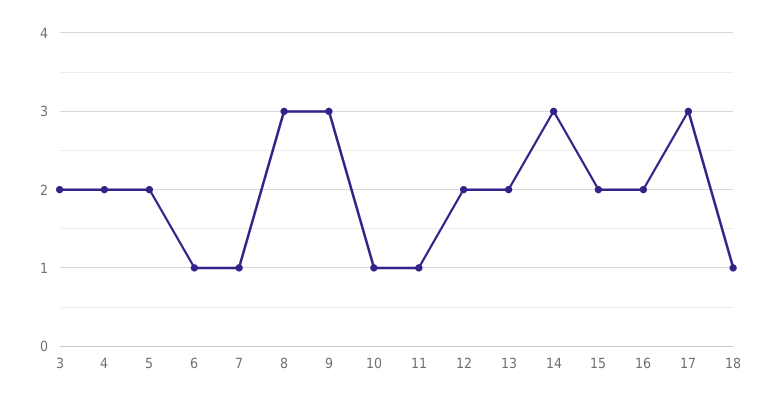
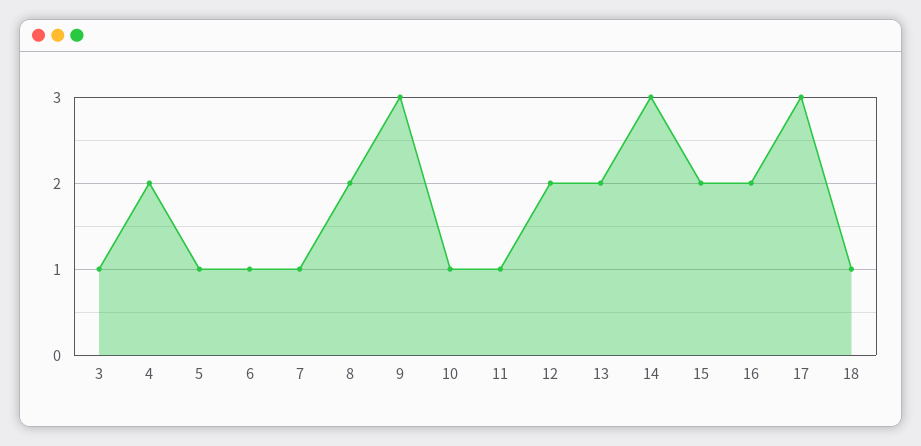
3: 2 -> 1
5: 2 -> 1
8: 3 -> 2

